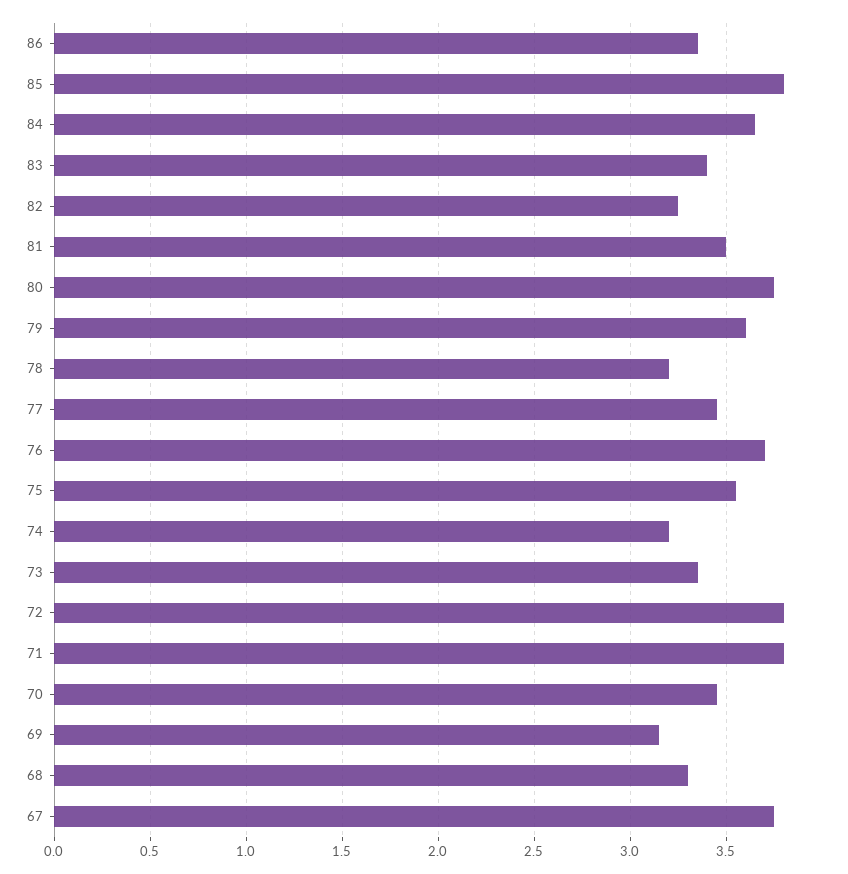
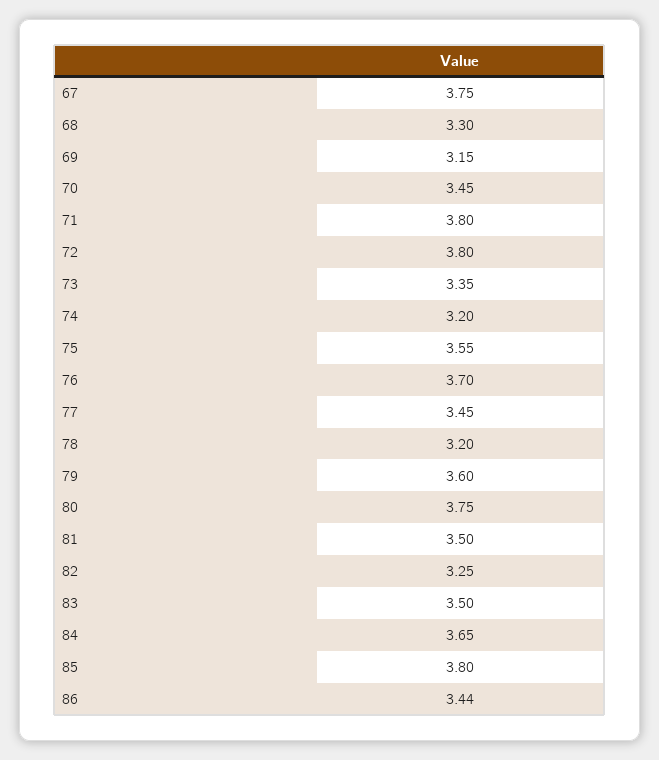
86: 3.35 -> 3.44
83: 3.4 -> 3.5

